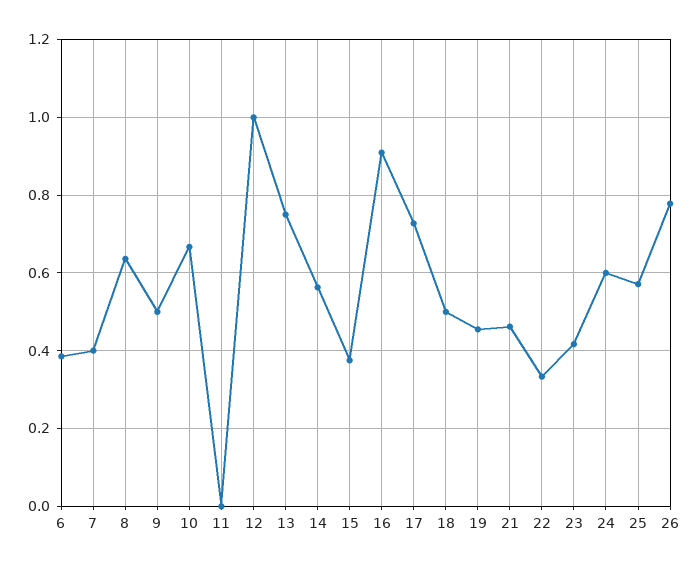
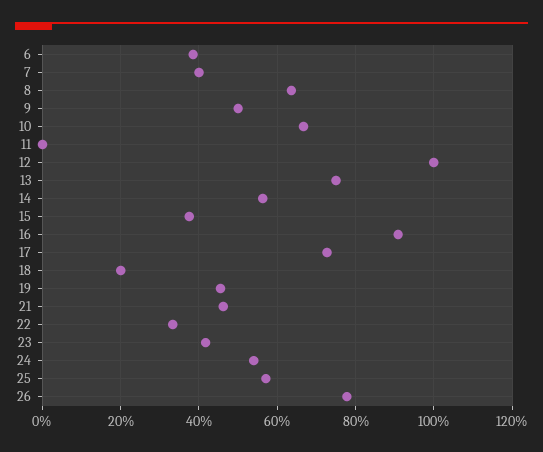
18: 0.5 -> 0.2
24: 0.6 -> 0.54

